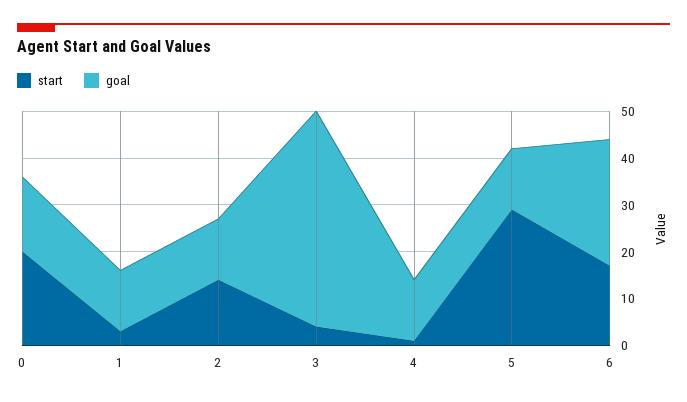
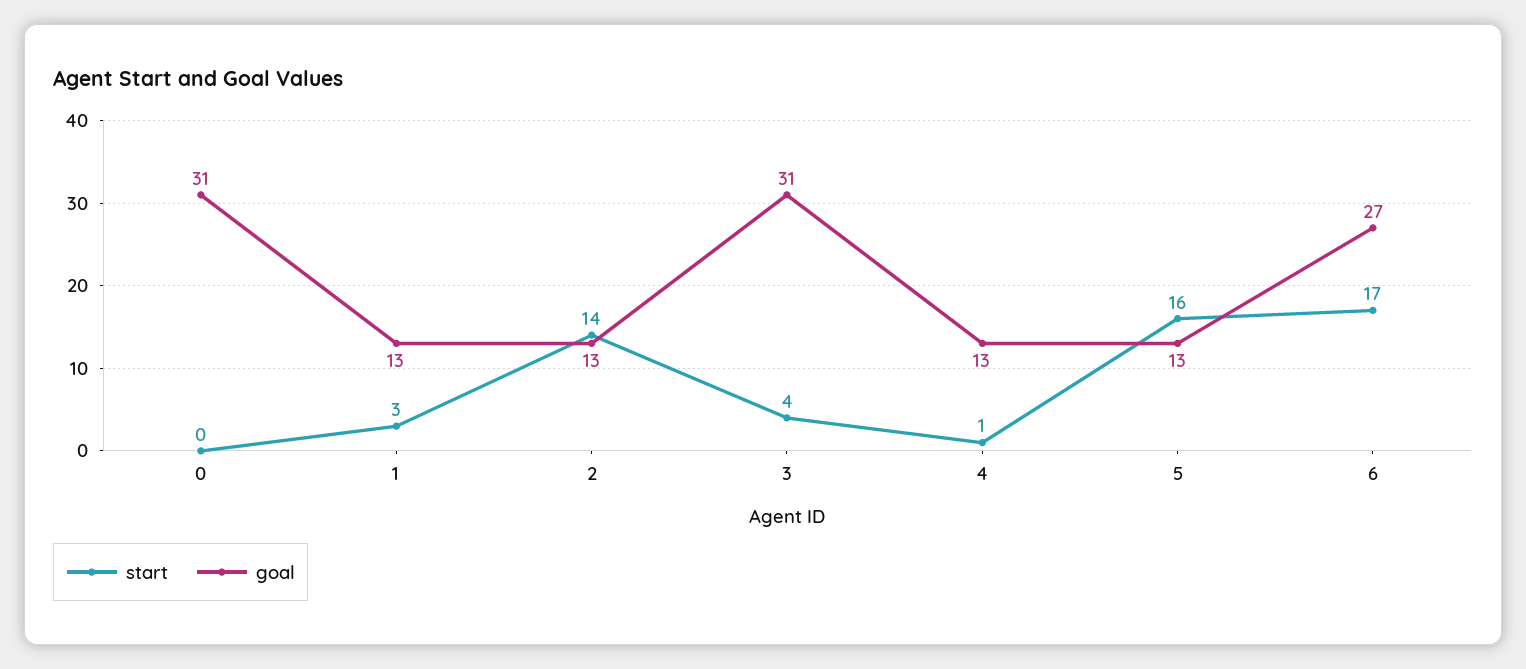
start, 0: 20 -> 0
goal, 0: 15 -> 31
goal, 3: 45 -> 31
start, 5: 30 -> 16

